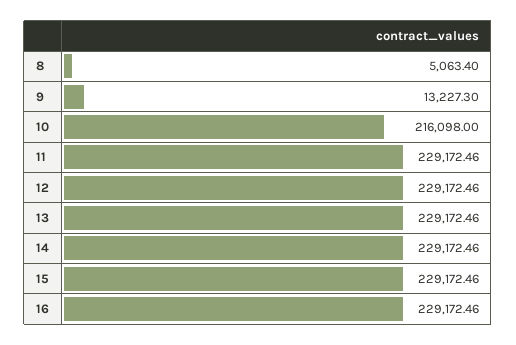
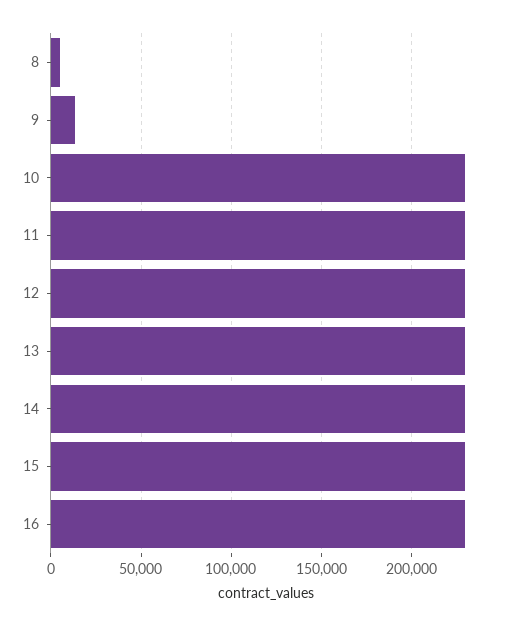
10: 216098 -> 230000

